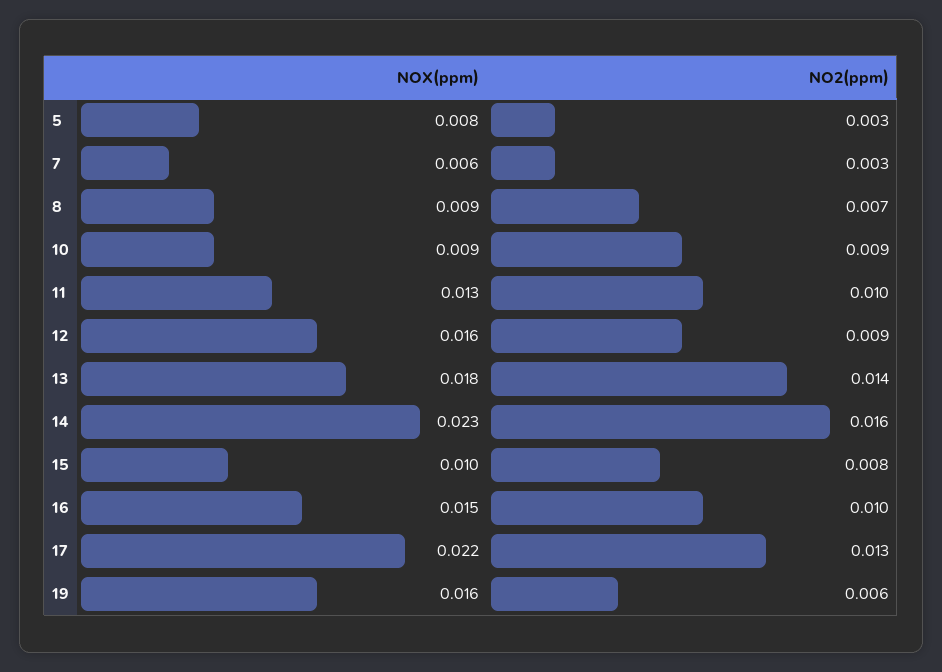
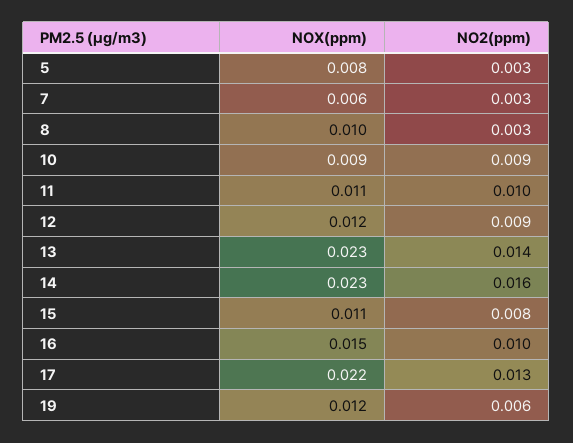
NOX(ppm), 8: 0.009 -> 0.01
NO2(ppm), 8: 0.007 -> 0.003
NOX(ppm), 11: 0.013 -> 0.011
NOX(ppm), 12: 0.016 -> 0.012
NOX(ppm), 13: 0.018 -> 0.023
NOX(ppm), 15: 0.01 -> 0.011
NOX(ppm), 19: 0.016 -> 0.012

